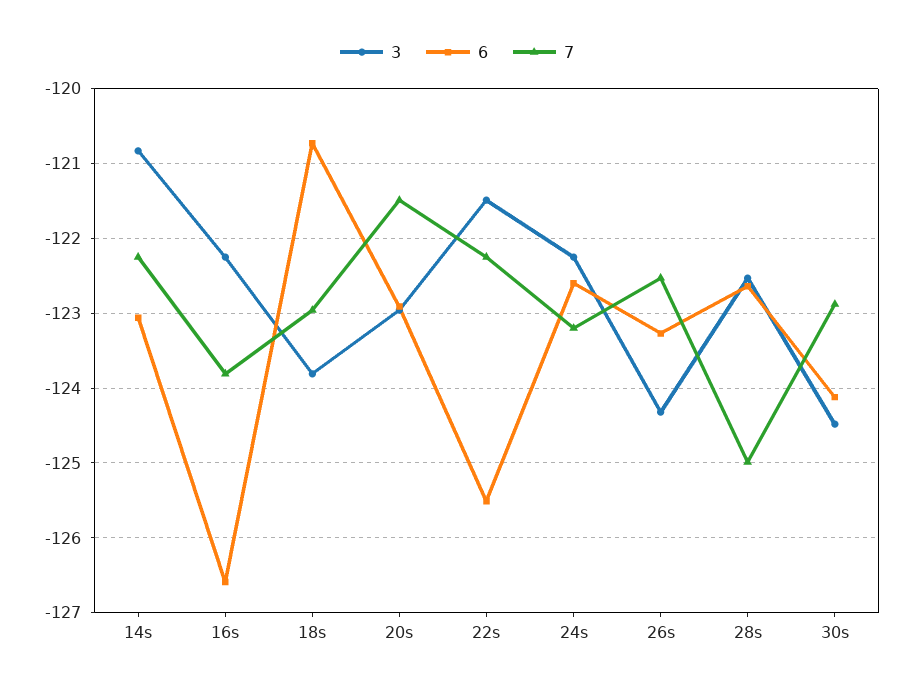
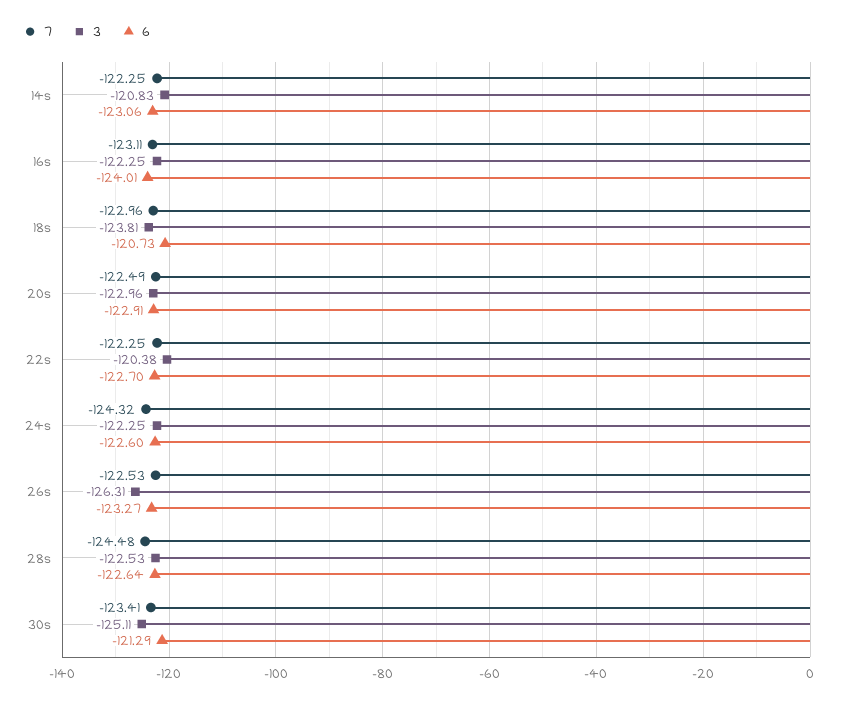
6, 16s: -126.6 -> -124.01
7, 16s: -123.8 -> -123.11
7, 20s: -121.5 -> -122.49
3, 22s: -121.5 -> -120.38
6, 22s: -125.5 -> -122.7
7, 24s: -123.2 -> -124.32
3, 26s: -124.3 -> -126.31
7, 28s: -125 -> -124.48
3, 30s: -124.5 -> -125.11
6, 30s: -124.1 -> -121.29
7, 30s: -122.9 -> -123.41

